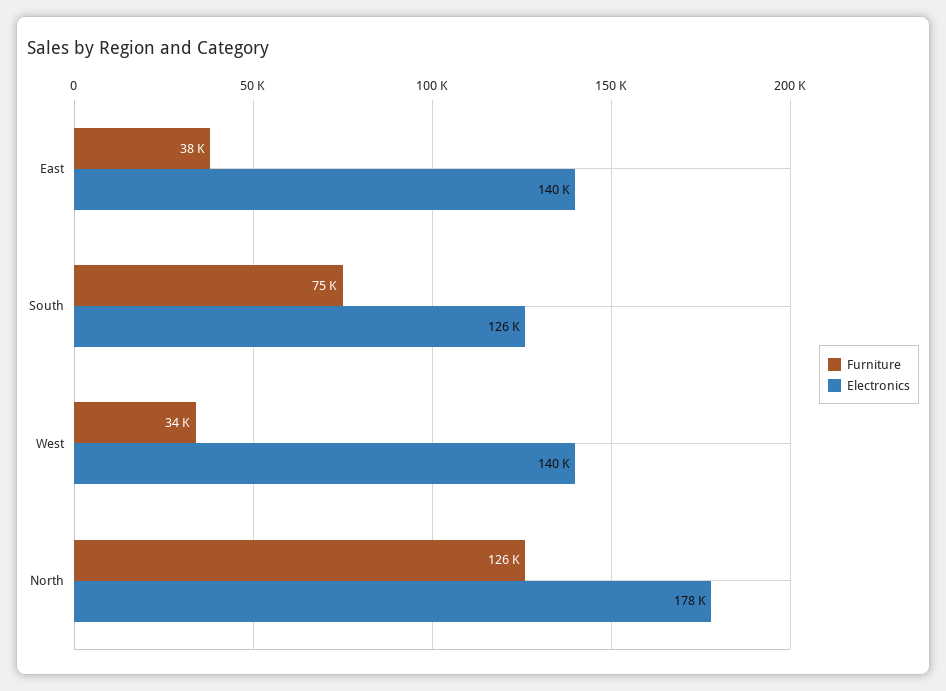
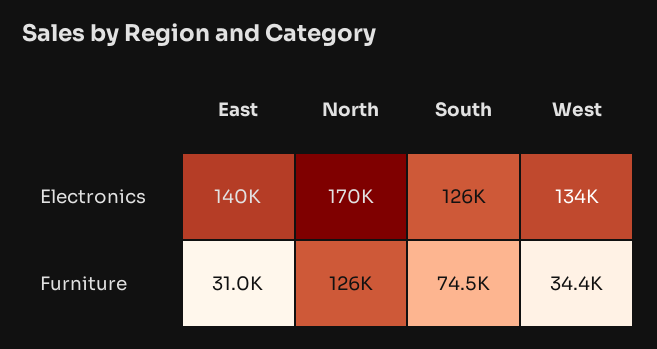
Furniture, East: 38000 -> 31000
Electronics, West: 140000 -> 134000
Electronics, North: 178000 -> 170000

